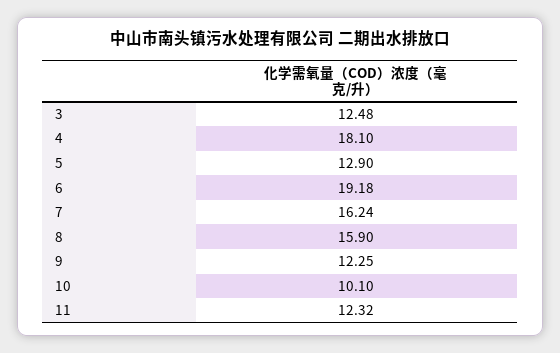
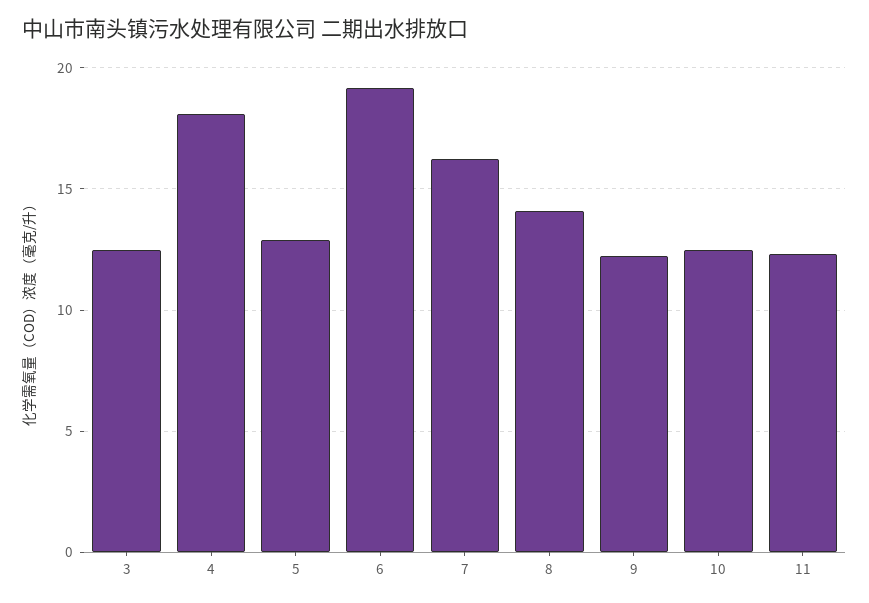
8: 15.9 -> 14
10: 10.1 -> 12.5

